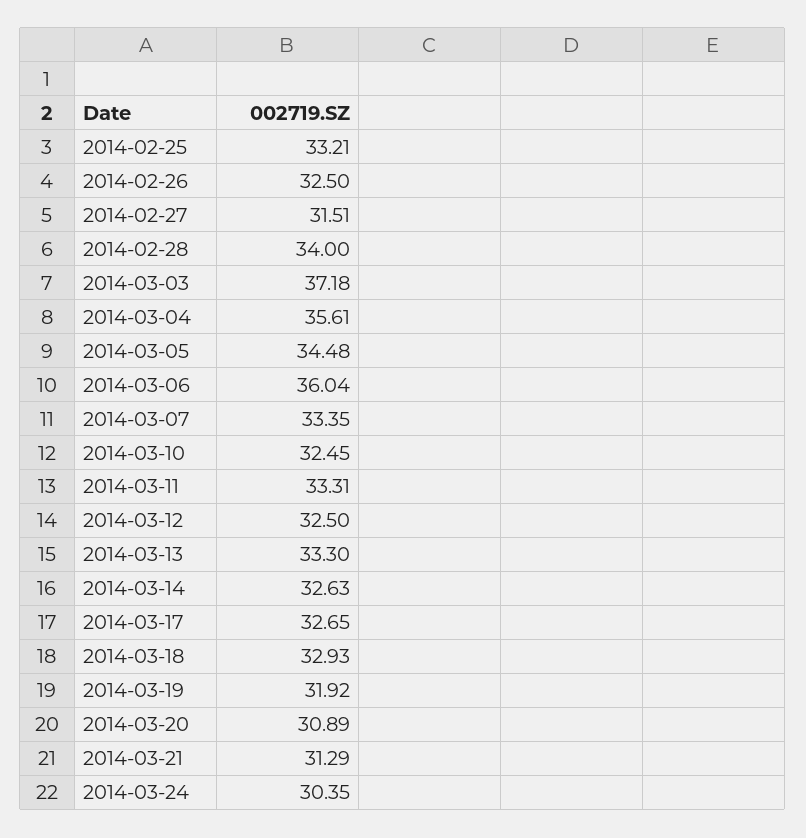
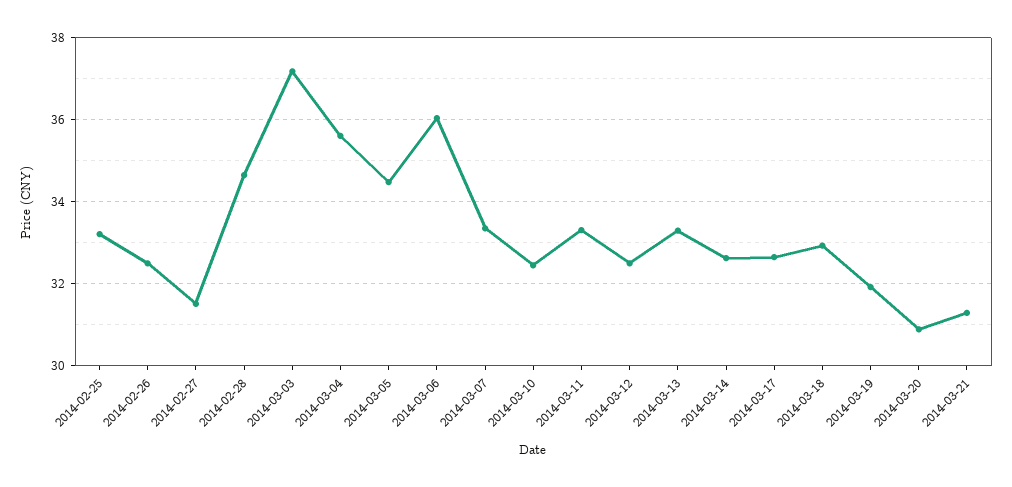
2014-02-28: 34 -> 34.6
2014-03-24: 30.35 -> none

